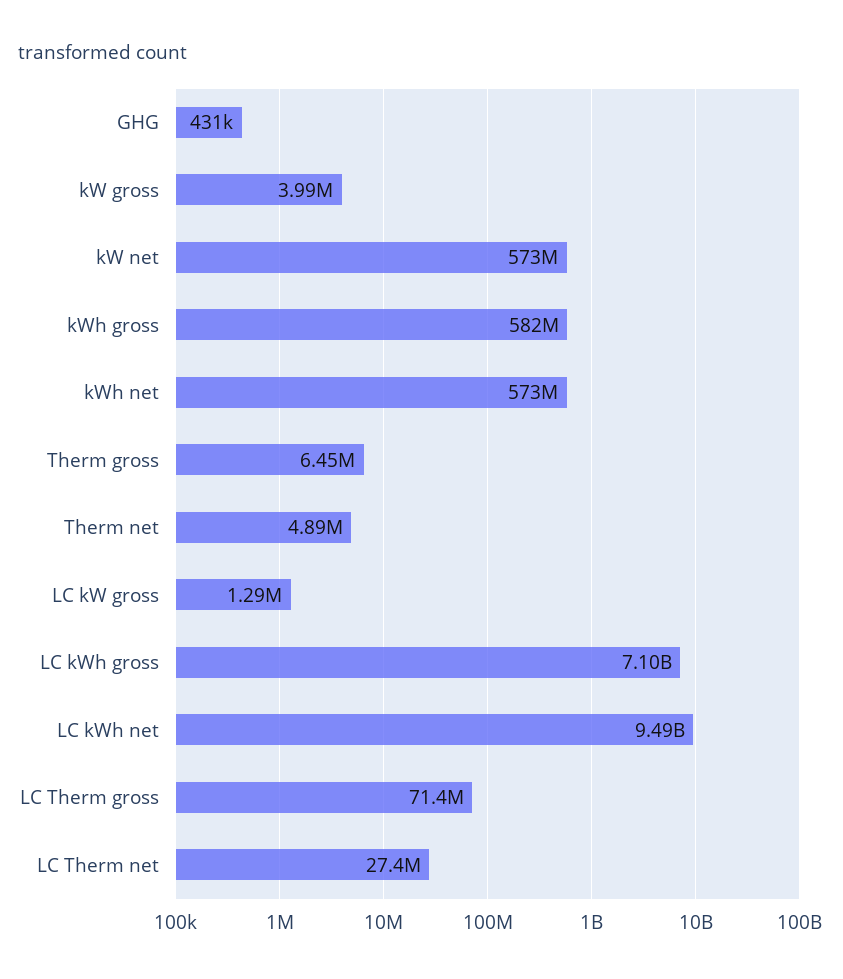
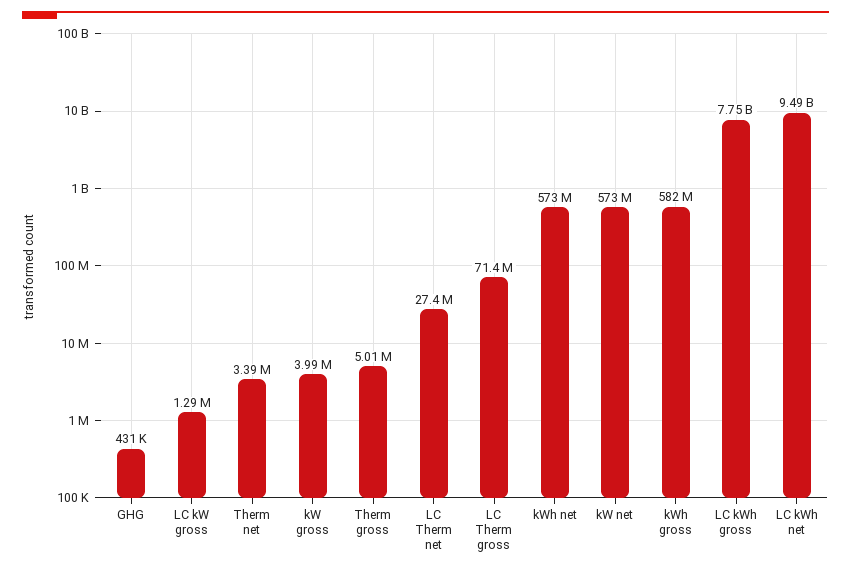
Therm gross: 6450000 -> 5010000
Therm net: 4890000 -> 3390000
LC kWh gross: 7100000000 -> 7750000000

